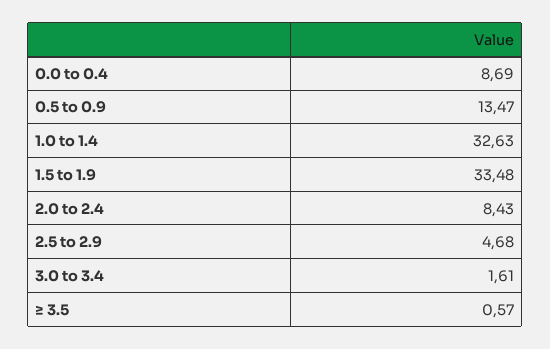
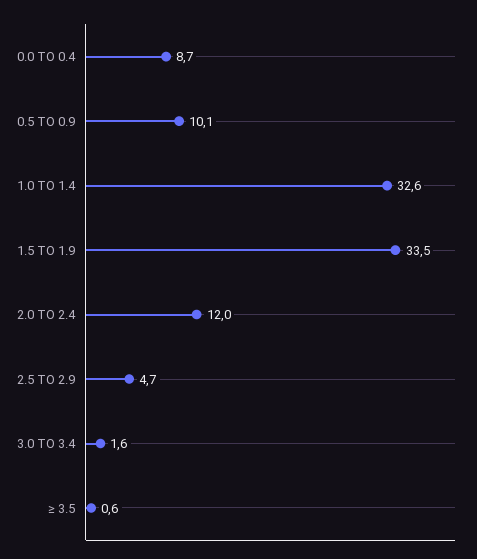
0.5 to 0.9: 13.47 -> 10.1
2.0 to 2.4: 8.43 -> 12

